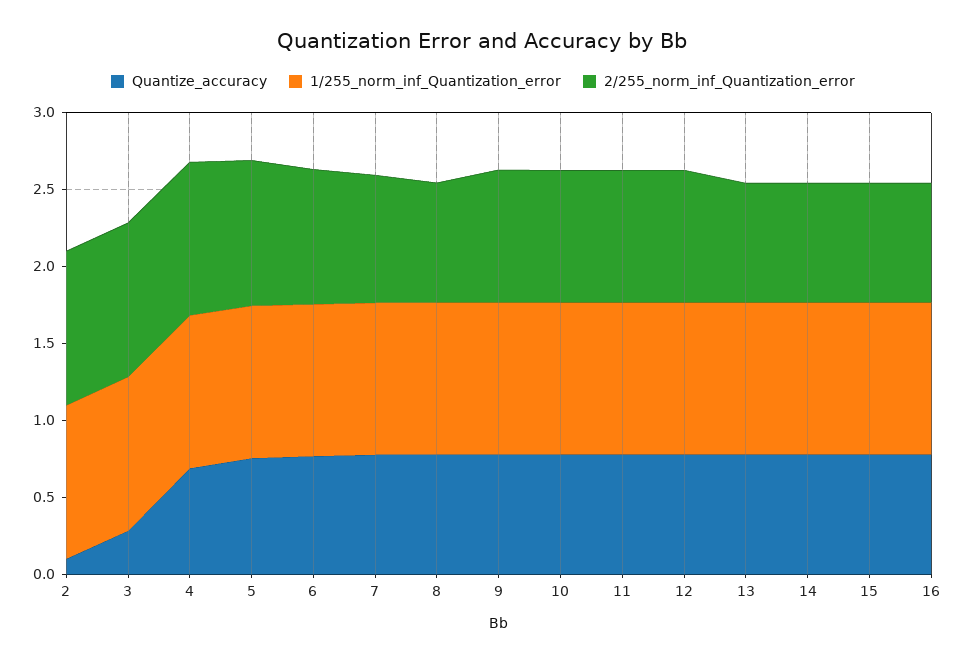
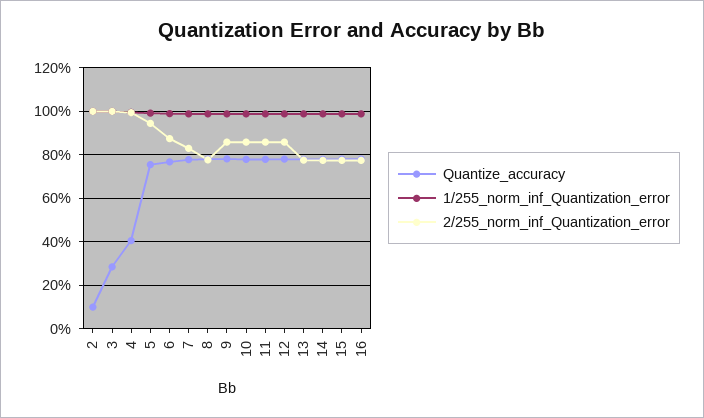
Quantize_accuracy, 4: 0.7 -> 0.4

